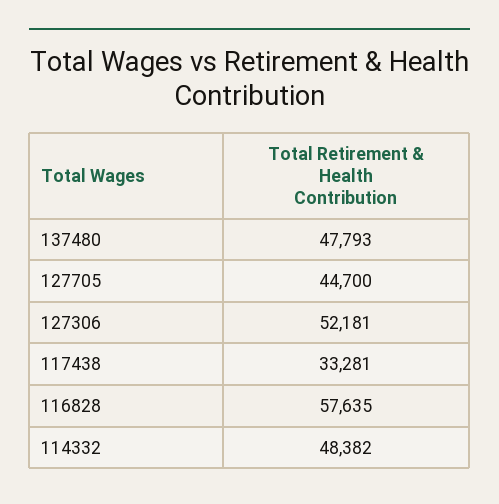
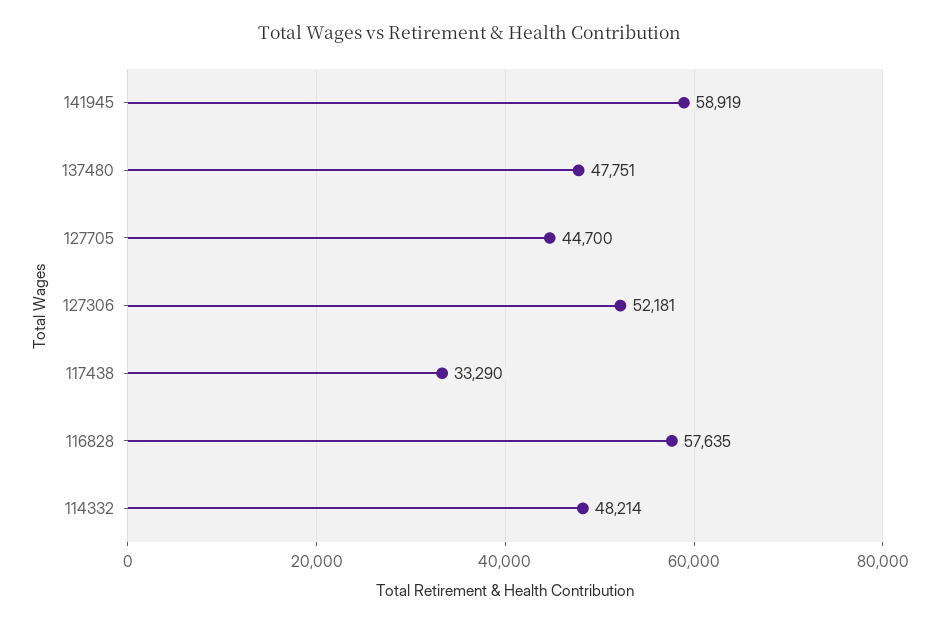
137480: 47793 -> 47751
117438: 33281 -> 33290
114332: 48382 -> 48214
141945: none -> 58919

